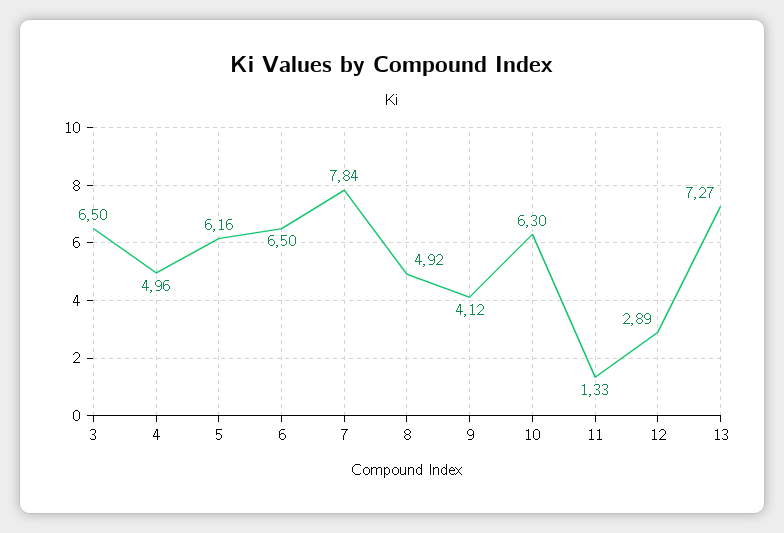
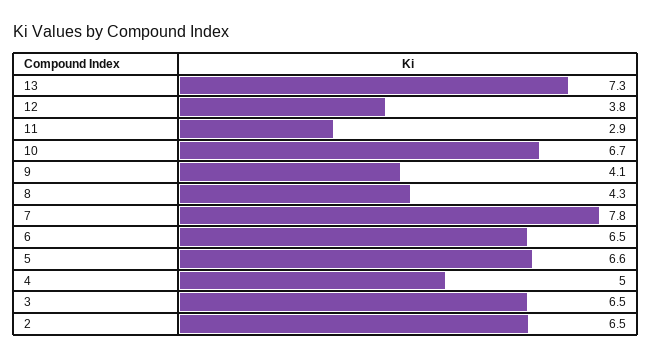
5: 6.16 -> 6.6
8: 4.92 -> 4.3
10: 6.3 -> 6.7
11: 1.33 -> 2.9
12: 2.89 -> 3.8
2: none -> 6.5

